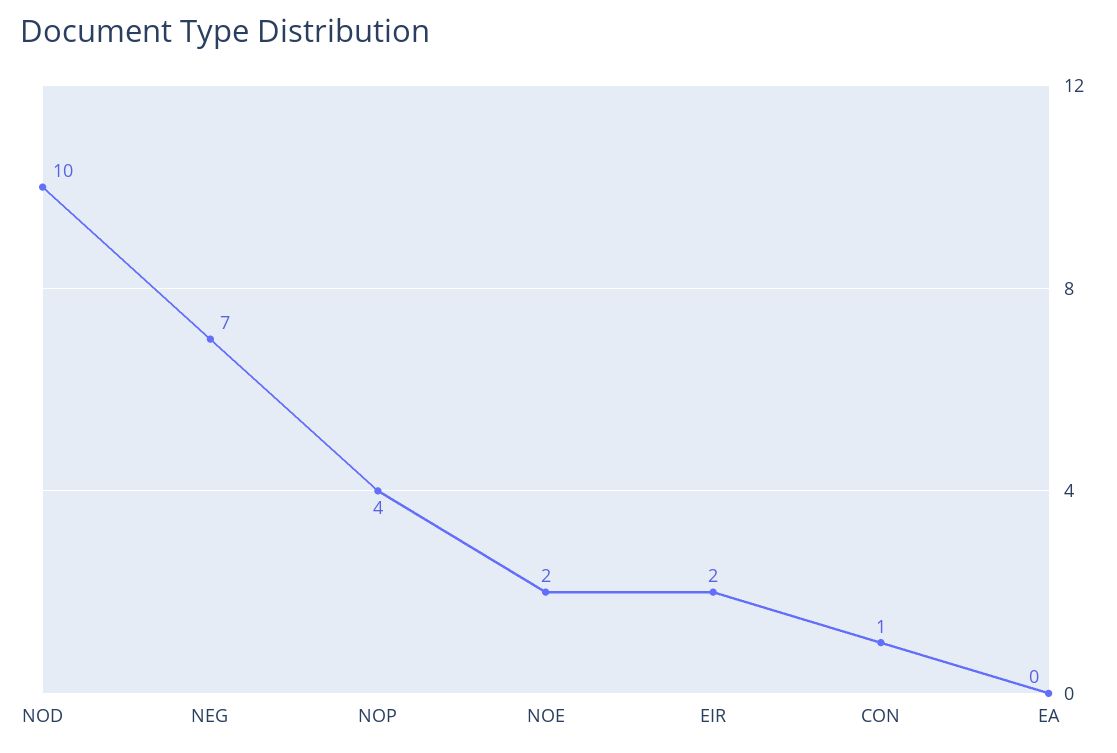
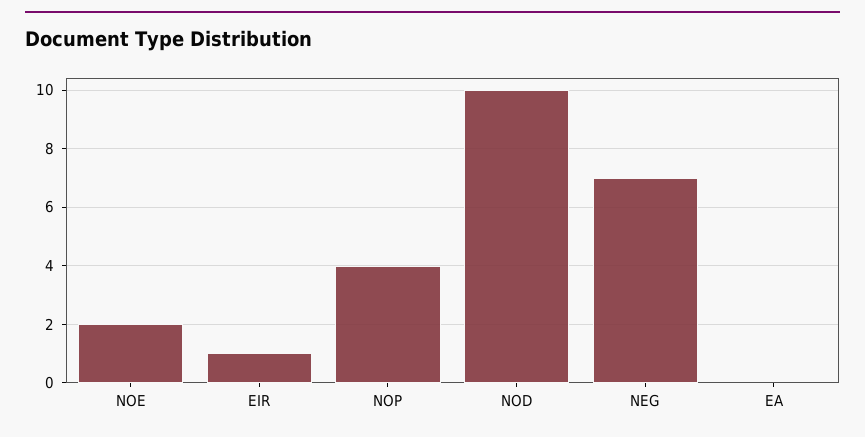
EIR: 2 -> 1
CON: 1 -> none

